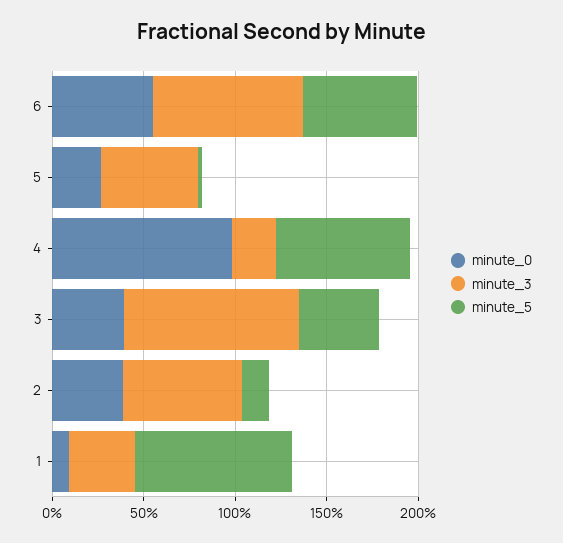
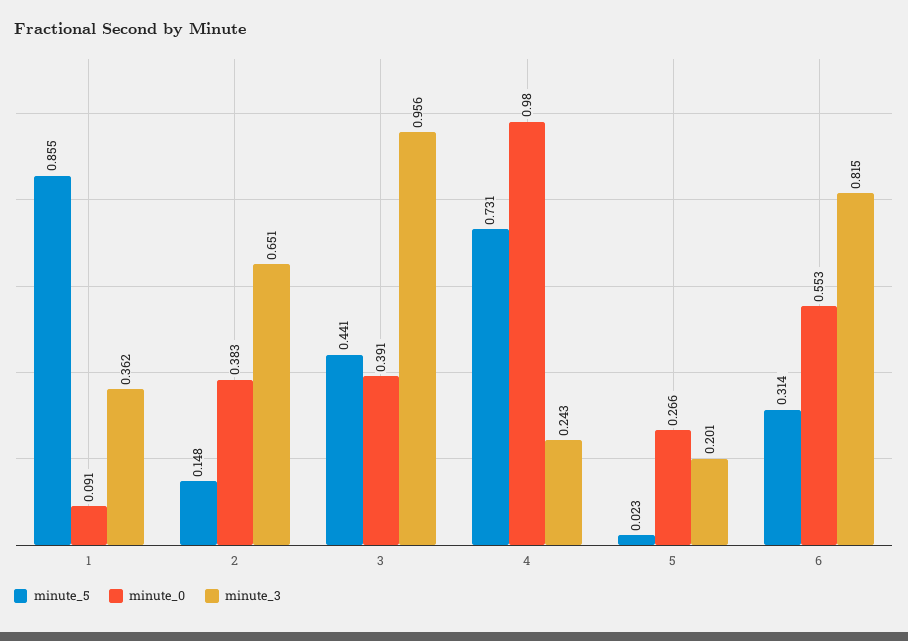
minute_5, 6: 0.6 -> 0.314
minute_3, 5: 0.5 -> 0.201

